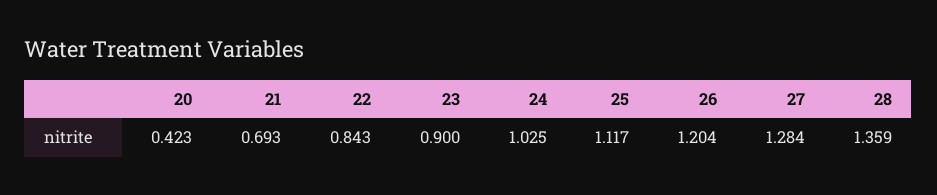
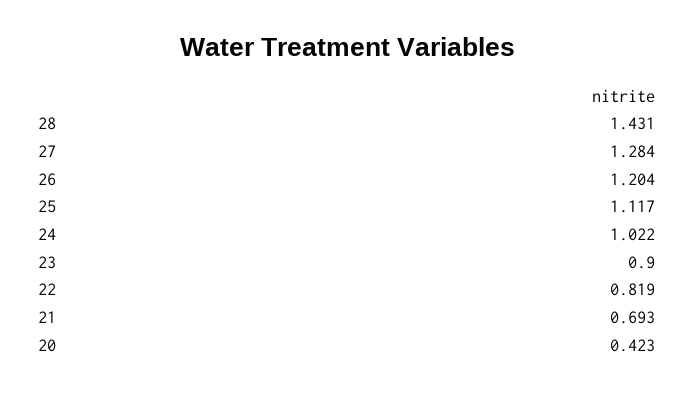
22: 0.843 -> 0.819
24: 1.025 -> 1.022
28: 1.359 -> 1.431

